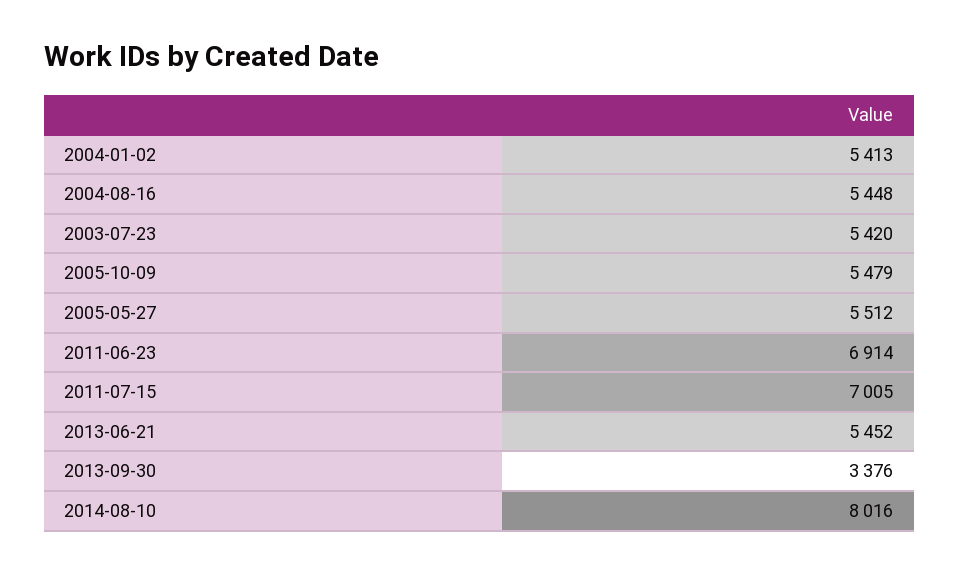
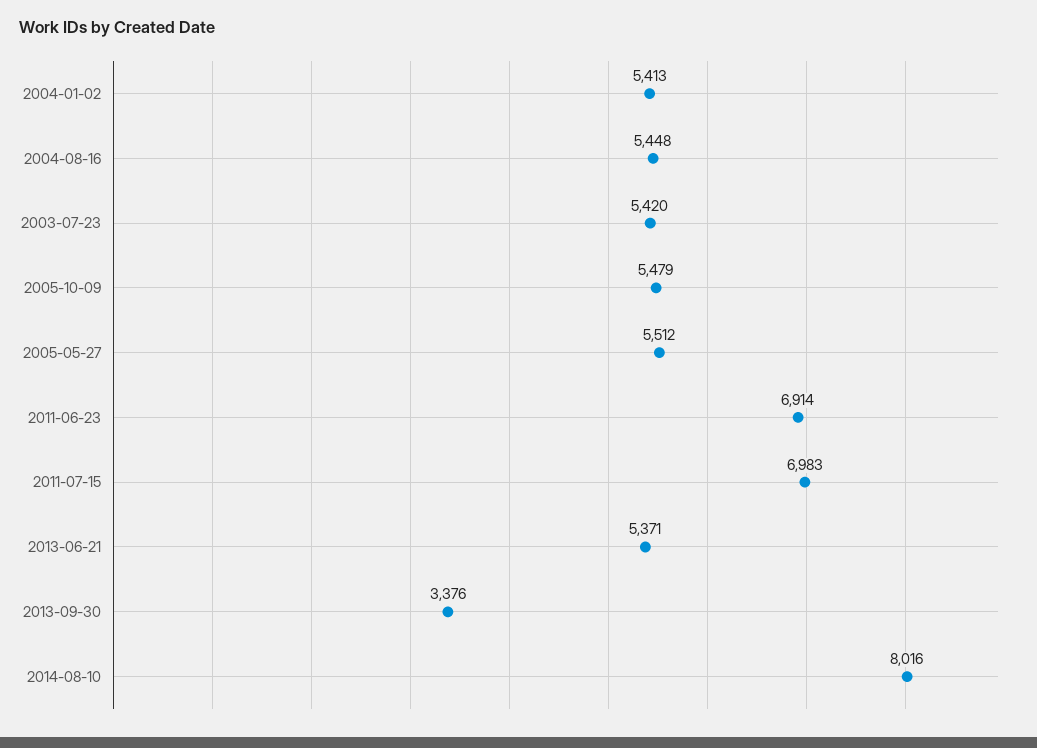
2011-07-15: 7005 -> 6983
2013-06-21: 5452 -> 5371

